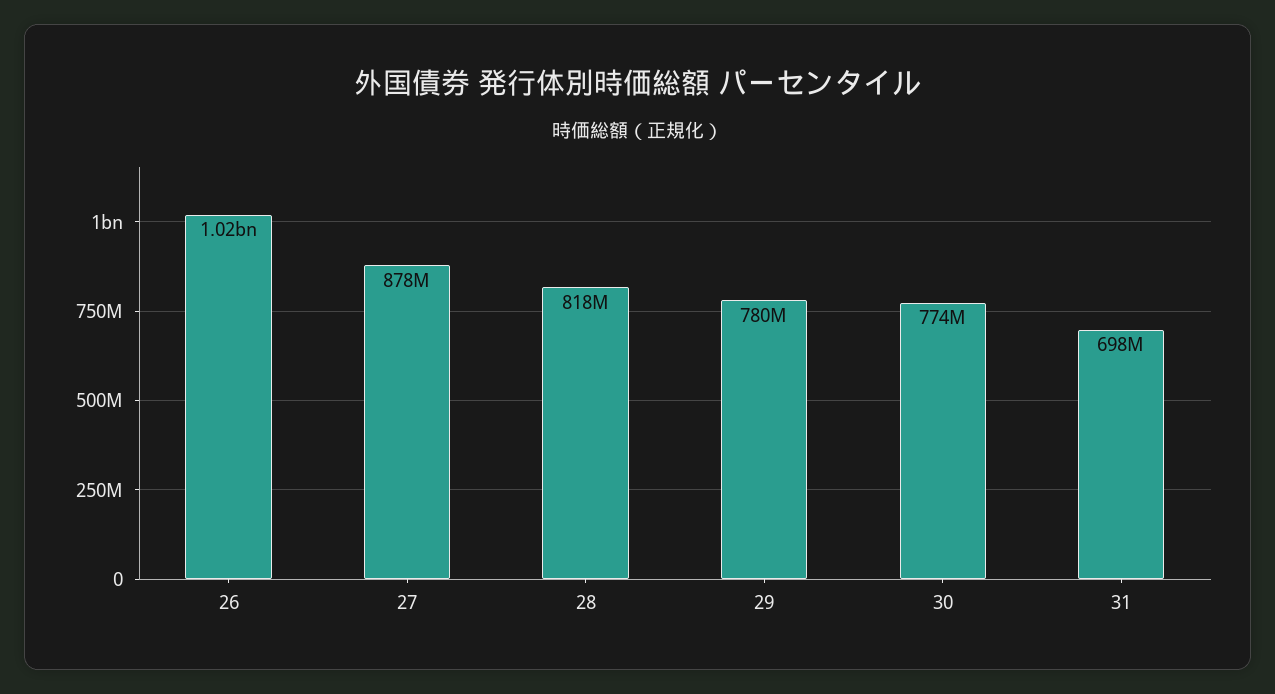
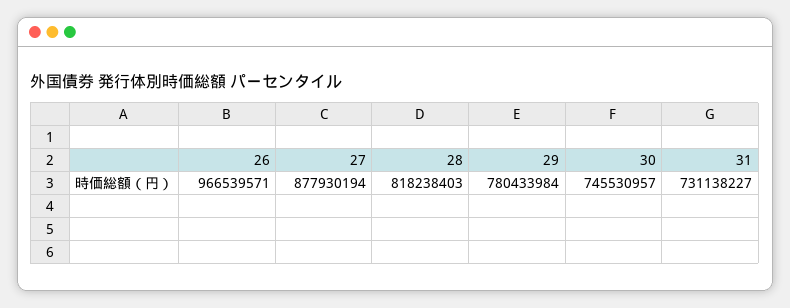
26: 1020000000 -> 966539571
30: 774000000 -> 745530957
31: 698000000 -> 731138227

